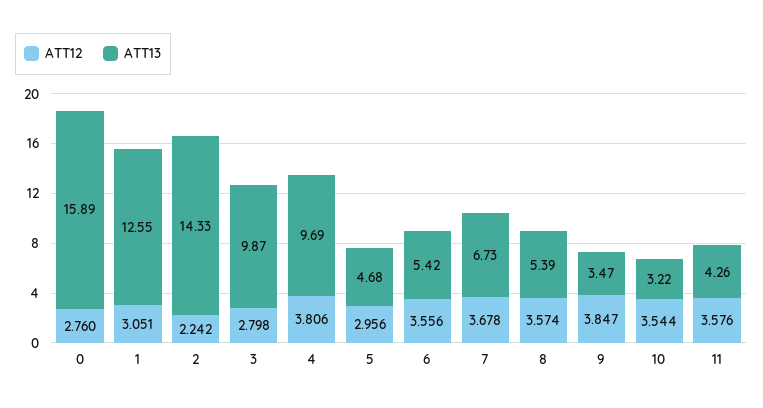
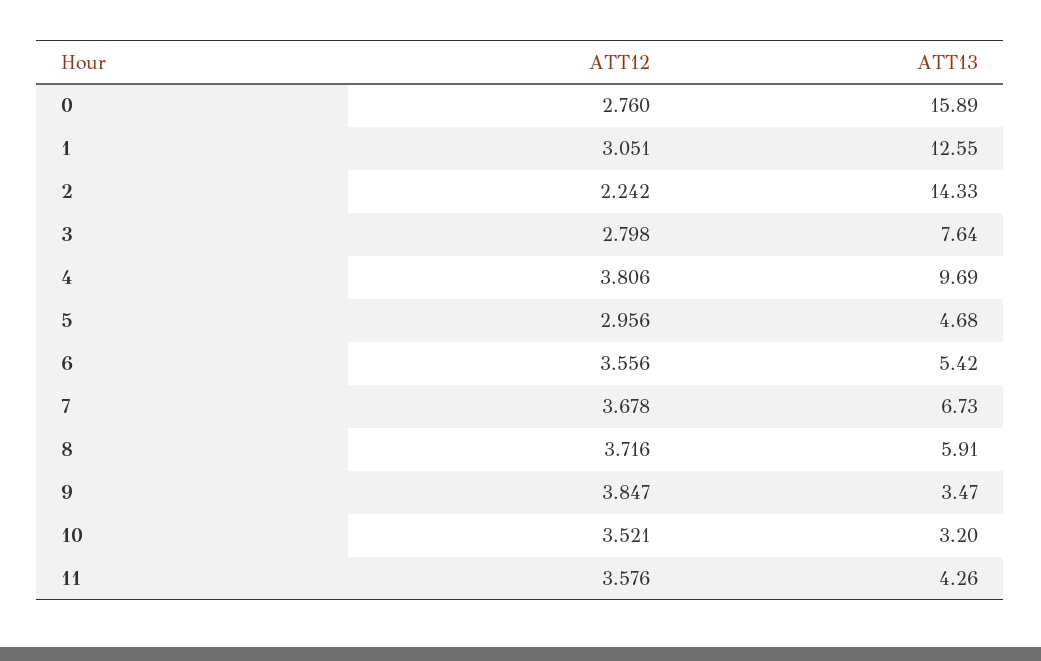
ATT13, 3: 9.87 -> 7.64
ATT12, 8: 3.574 -> 3.716
ATT13, 8: 5.39 -> 5.91
ATT12, 10: 3.544 -> 3.521
ATT13, 10: 3.22 -> 3.2

